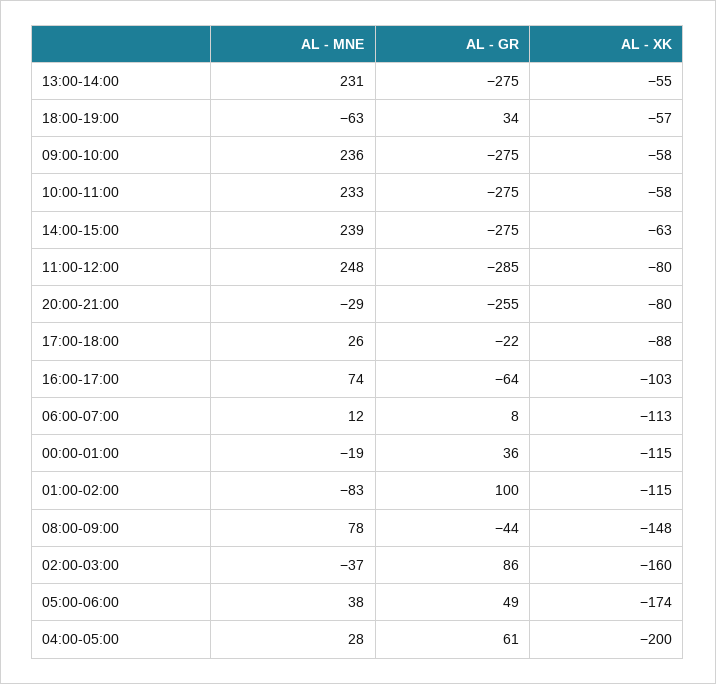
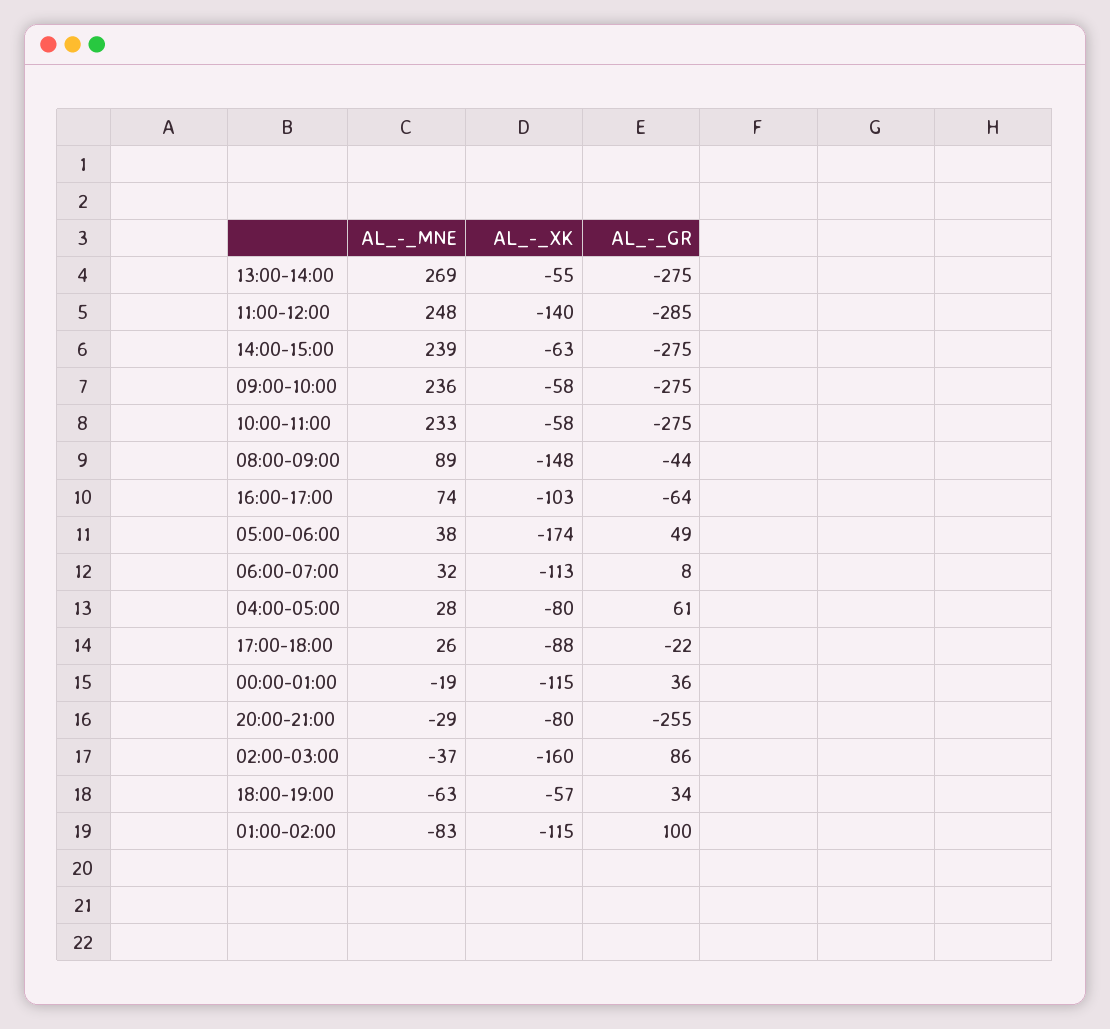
AL - MNE, 13:00-14:00: 231 -> 269
AL - XK, 11:00-12:00: -80 -> -140
AL - MNE, 06:00-07:00: 12 -> 32
AL - MNE, 08:00-09:00: 78 -> 89
AL - XK, 04:00-05:00: -200 -> -80

